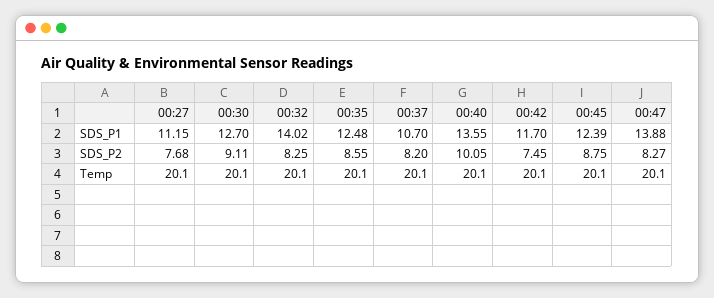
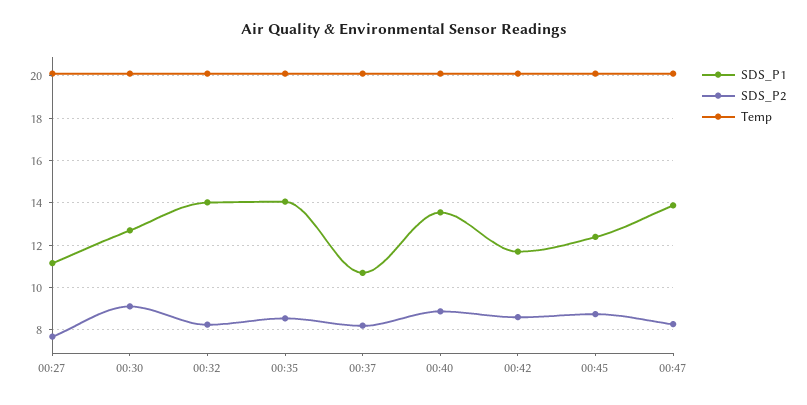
SDS_P1, 00:35: 12.48 -> 14
SDS_P2, 00:40: 10.05 -> 9
SDS_P2, 00:42: 7.45 -> 8.5

